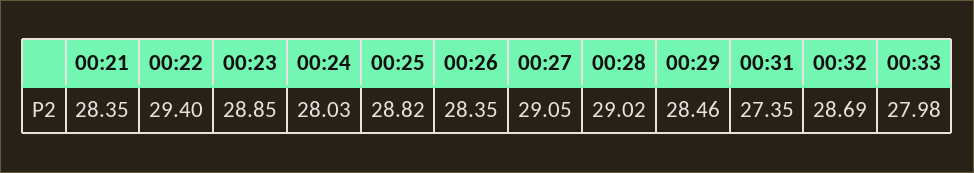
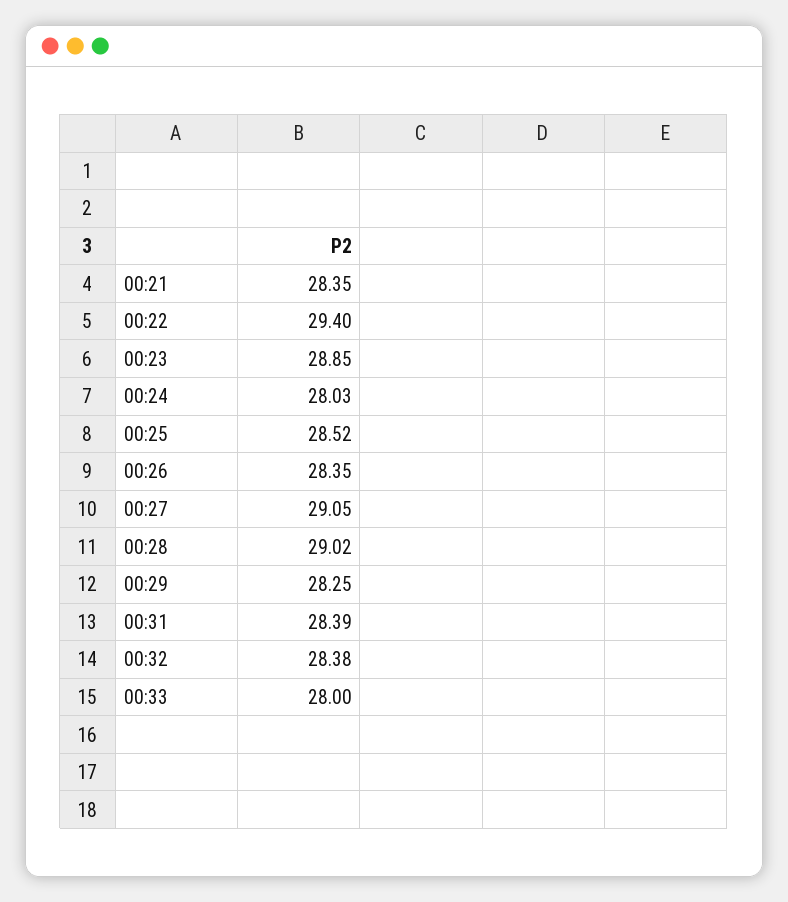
00:25: 28.82 -> 28.52
00:29: 28.46 -> 28.25
00:31: 27.35 -> 28.39
00:32: 28.69 -> 28.38
00:33: 27.98 -> 28

